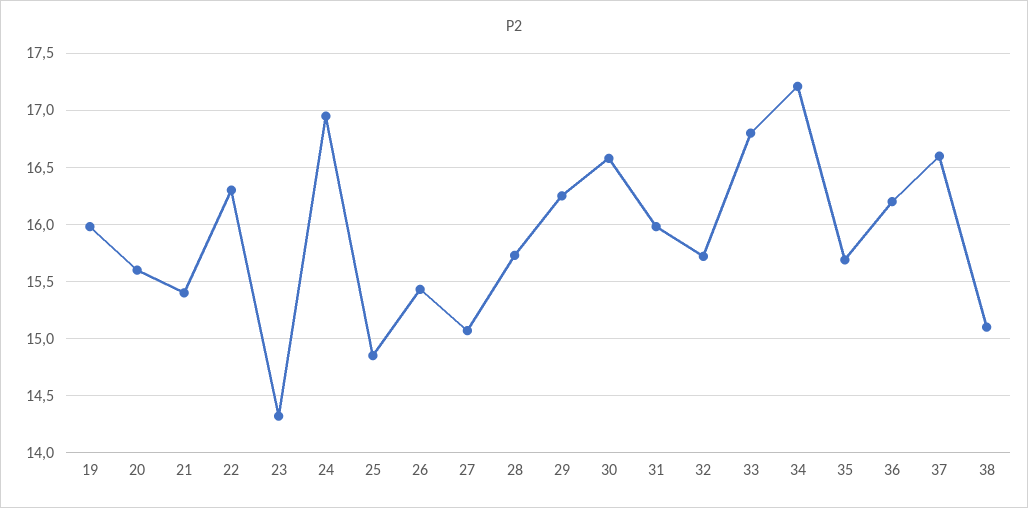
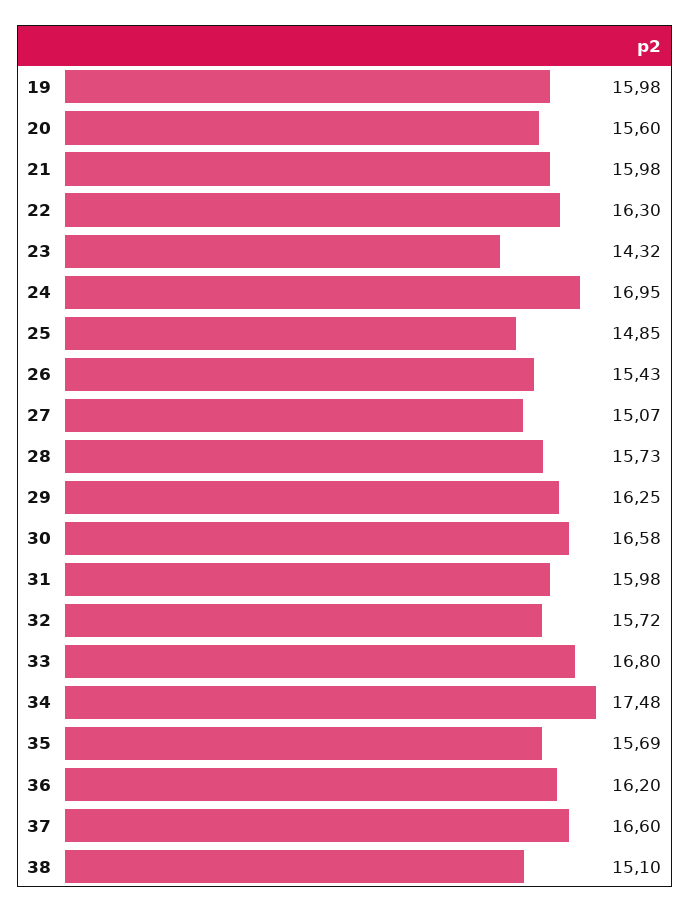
21: 15.4 -> 15.98
34: 17.2 -> 17.48

